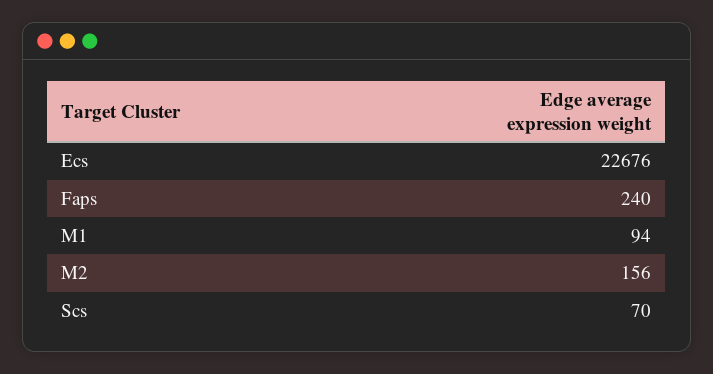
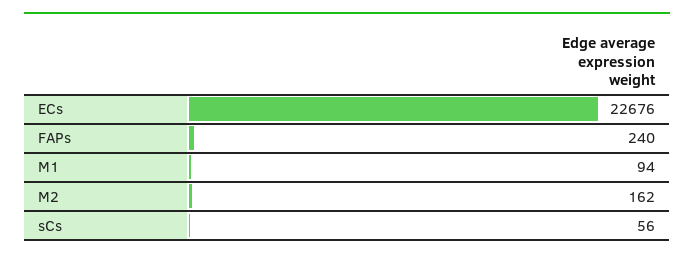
M2: 156 -> 162
Scs: 70 -> 56

